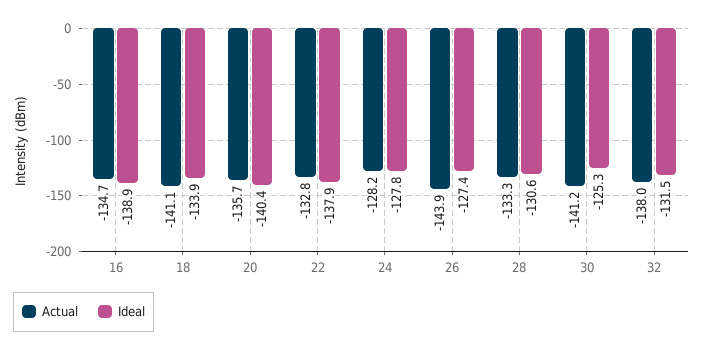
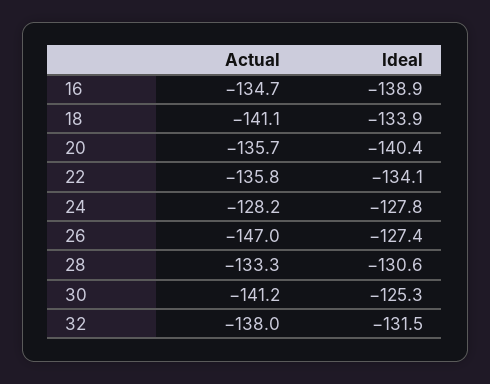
Actual, 22: -132.8 -> -135.8
Ideal, 22: -137.9 -> -134.1
Actual, 26: -143.9 -> -147

